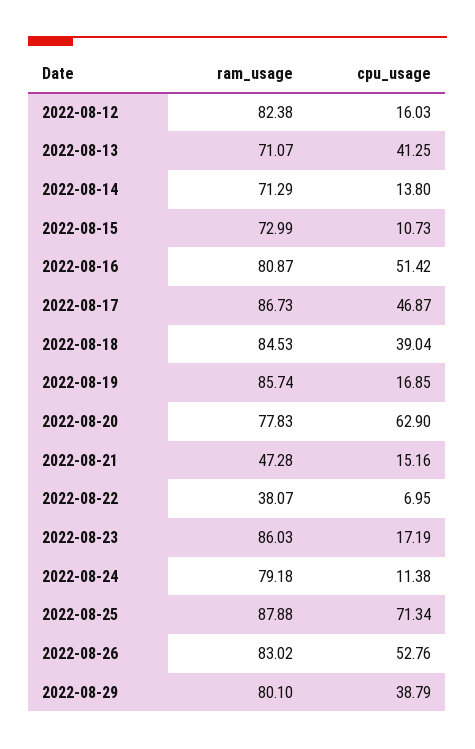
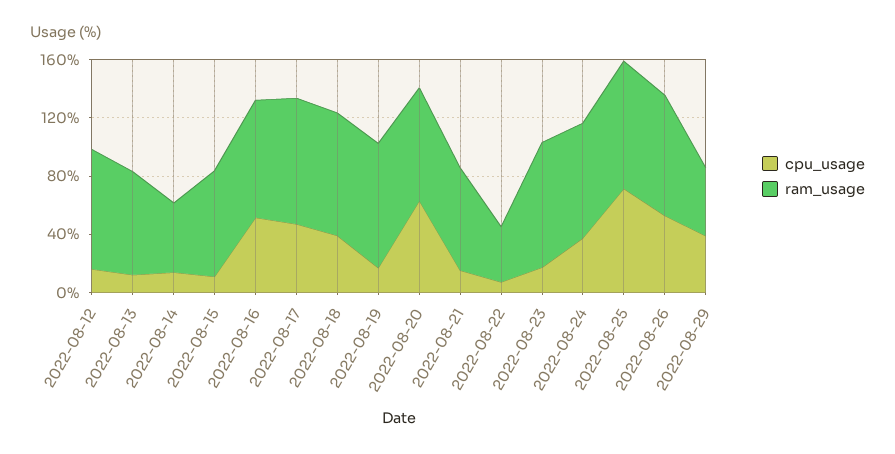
cpu_usage, 2022-08-13: 41.25 -> 10
ram_usage, 2022-08-14: 71.29 -> 50
ram_usage, 2022-08-21: 47.28 -> 70
cpu_usage, 2022-08-24: 11.38 -> 40
ram_usage, 2022-08-29: 80.1 -> 50

